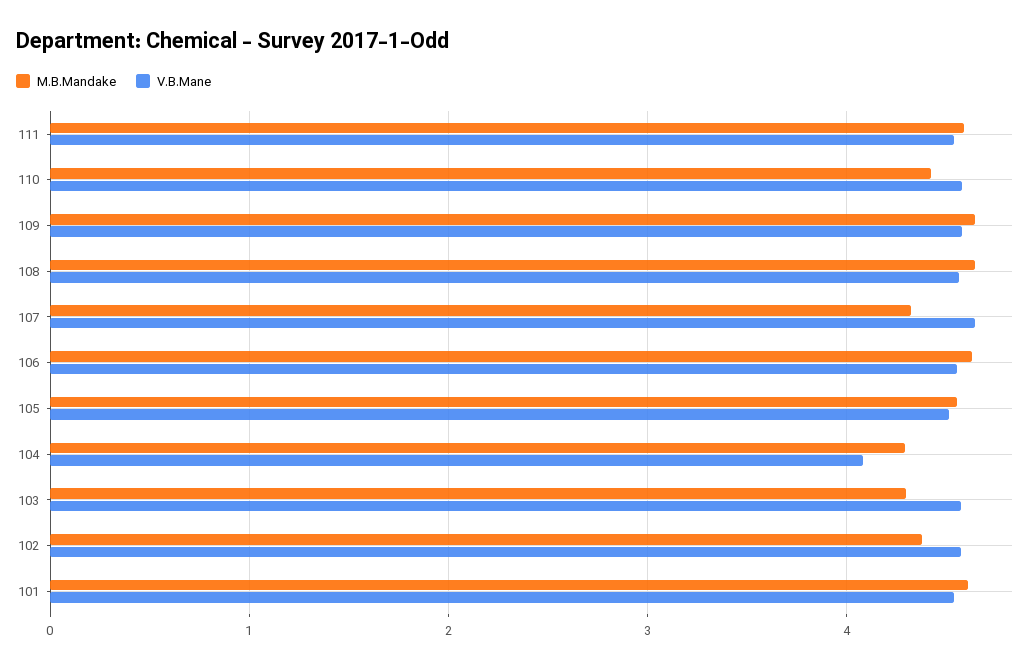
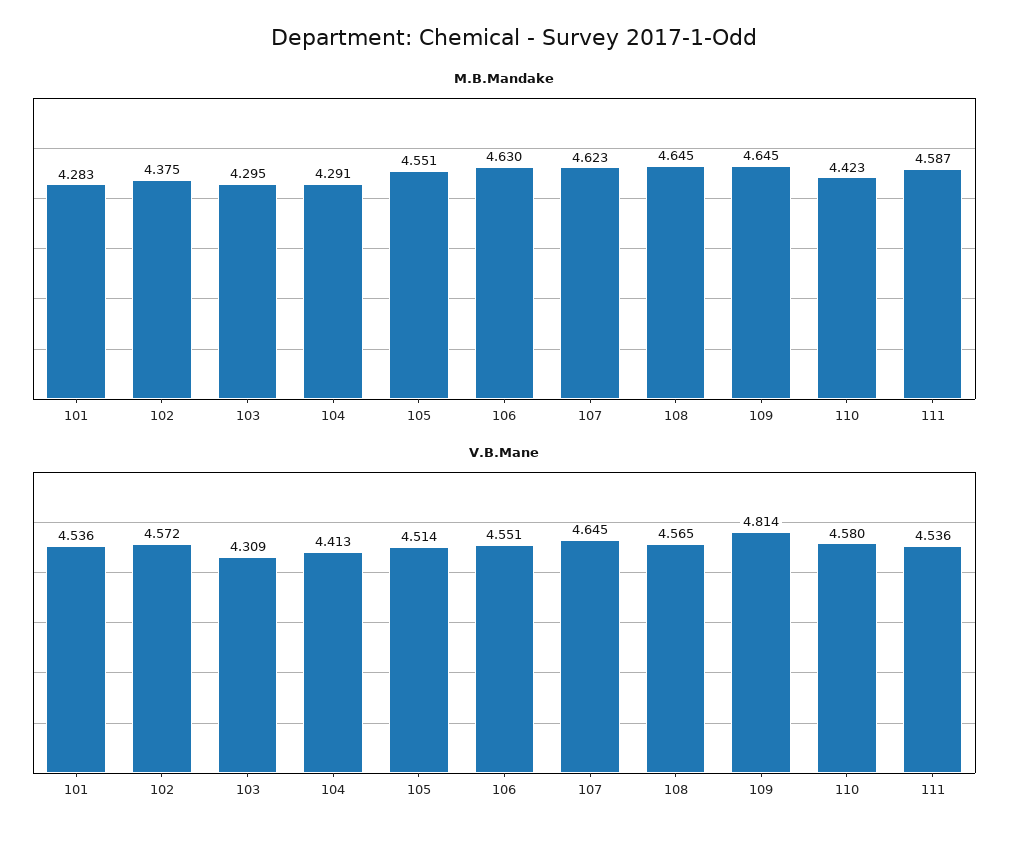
V.B.Mane, 109: 4.6 -> 4.814
M.B.Mandake, 107: 4.3 -> 4.623
V.B.Mane, 104: 4.1 -> 4.413
V.B.Mane, 103: 4.6 -> 4.309
M.B.Mandake, 101: 4.6 -> 4.283

